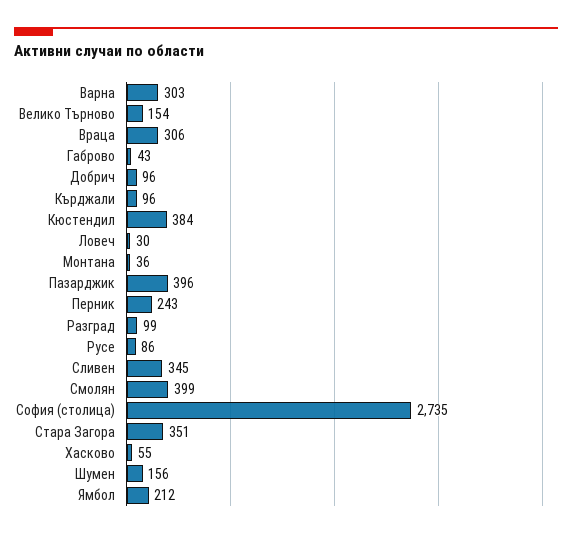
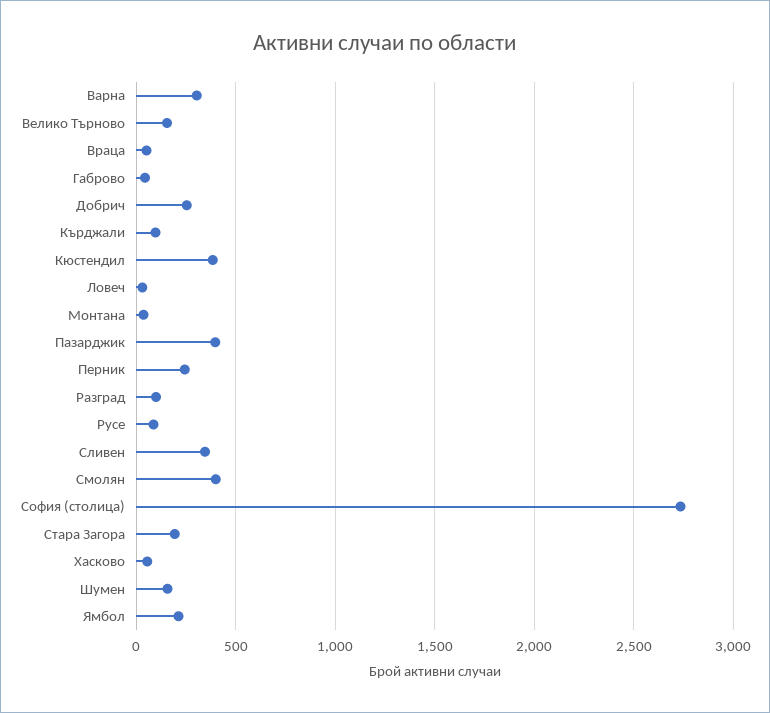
Враца: 306 -> 50
Добрич: 96 -> 250
Стара Загора: 351 -> 200

